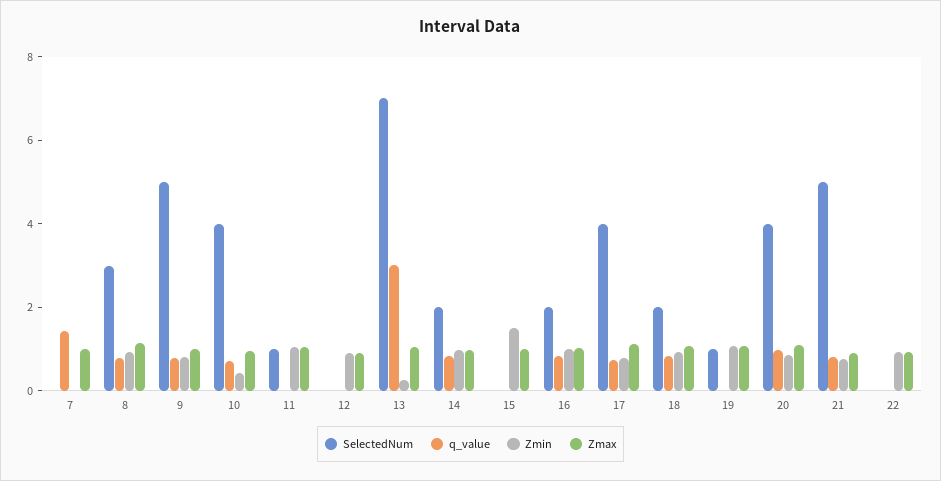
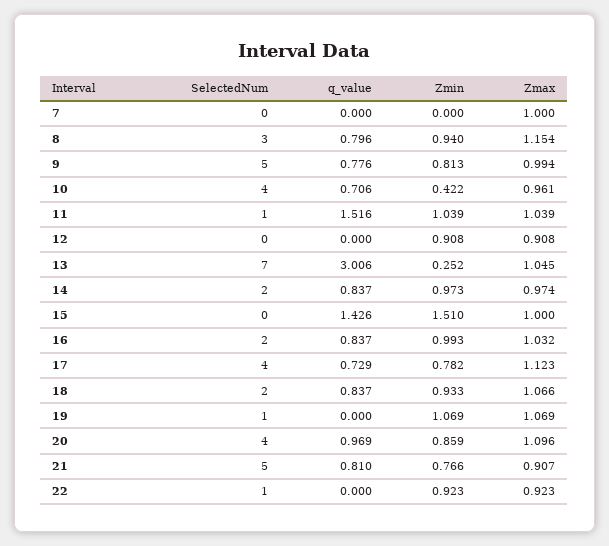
q_value, 7: 1.5 -> 0
q_value, 11: 0 -> 1.516
q_value, 15: 0 -> 1.426
SelectedNum, 22: 0 -> 1

